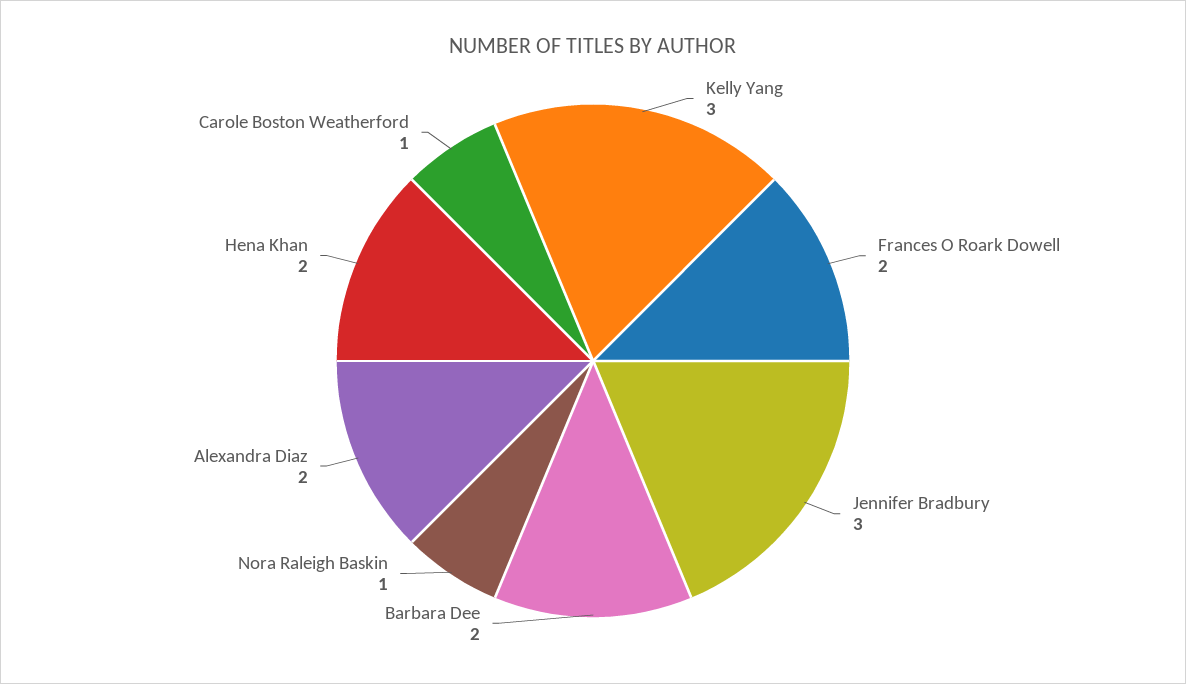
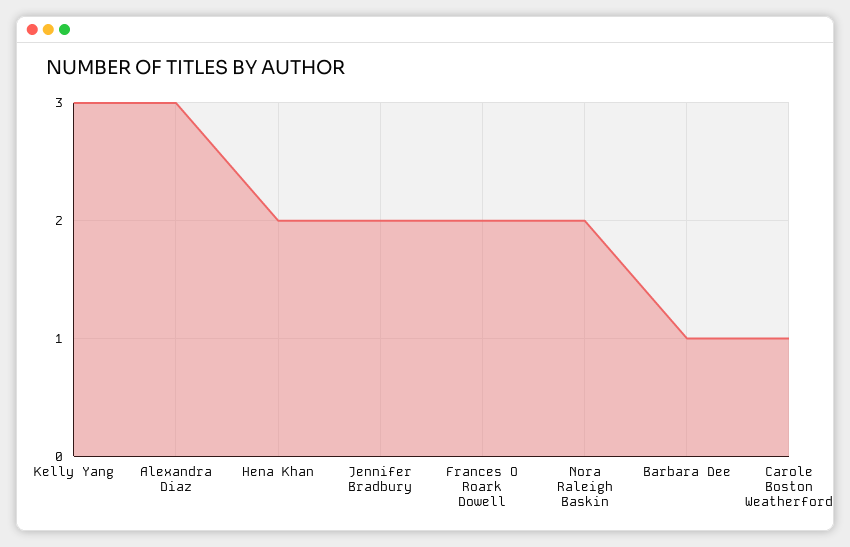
Jennifer Bradbury: 3 -> 2
Barbara Dee: 2 -> 1
Nora Raleigh Baskin: 1 -> 2
Alexandra Diaz: 2 -> 3

